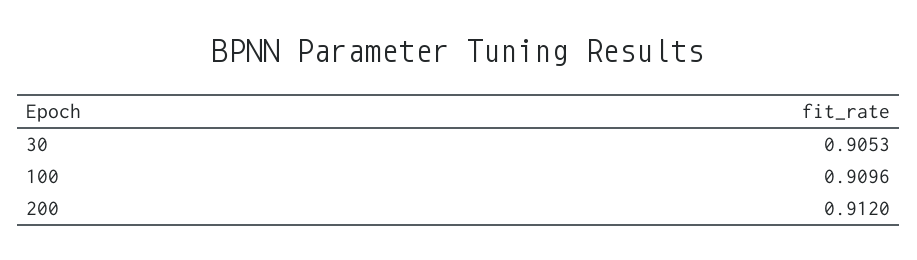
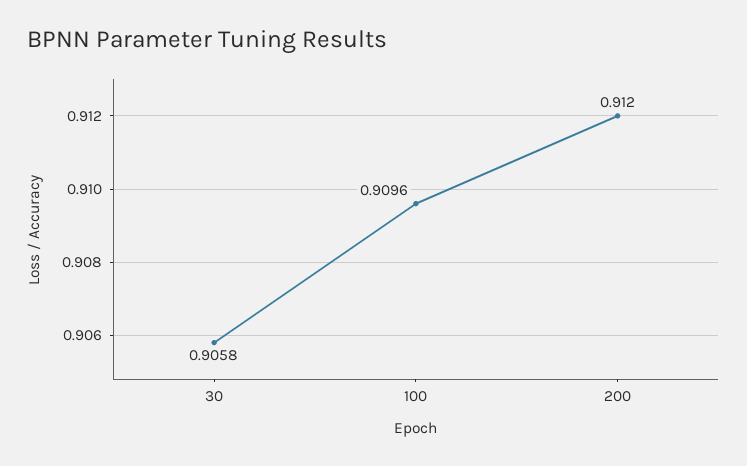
30: 0.9053 -> 0.9058

